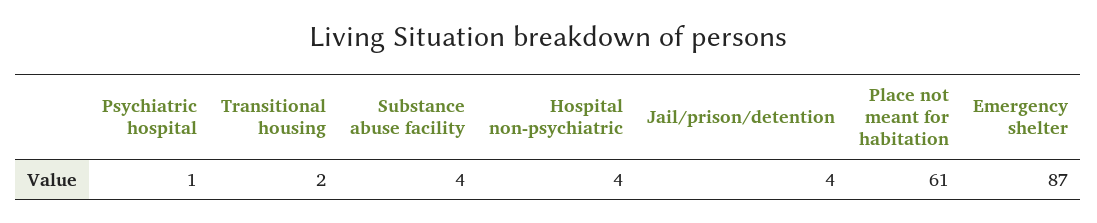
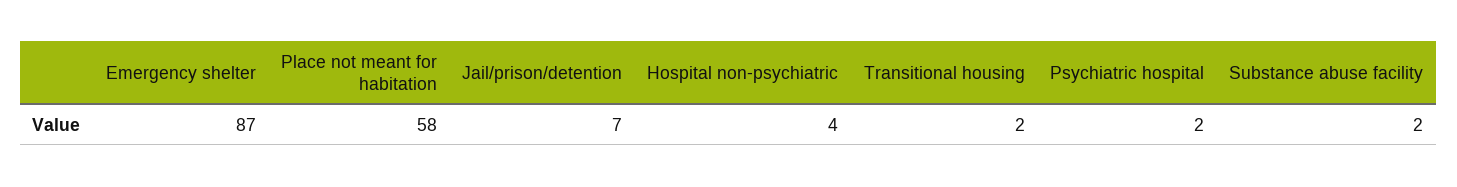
Psychiatric hospital: 1 -> 2
Substance abuse facility: 4 -> 2
Jail/prison/detention: 4 -> 7
Place not meant for habitation: 61 -> 58

